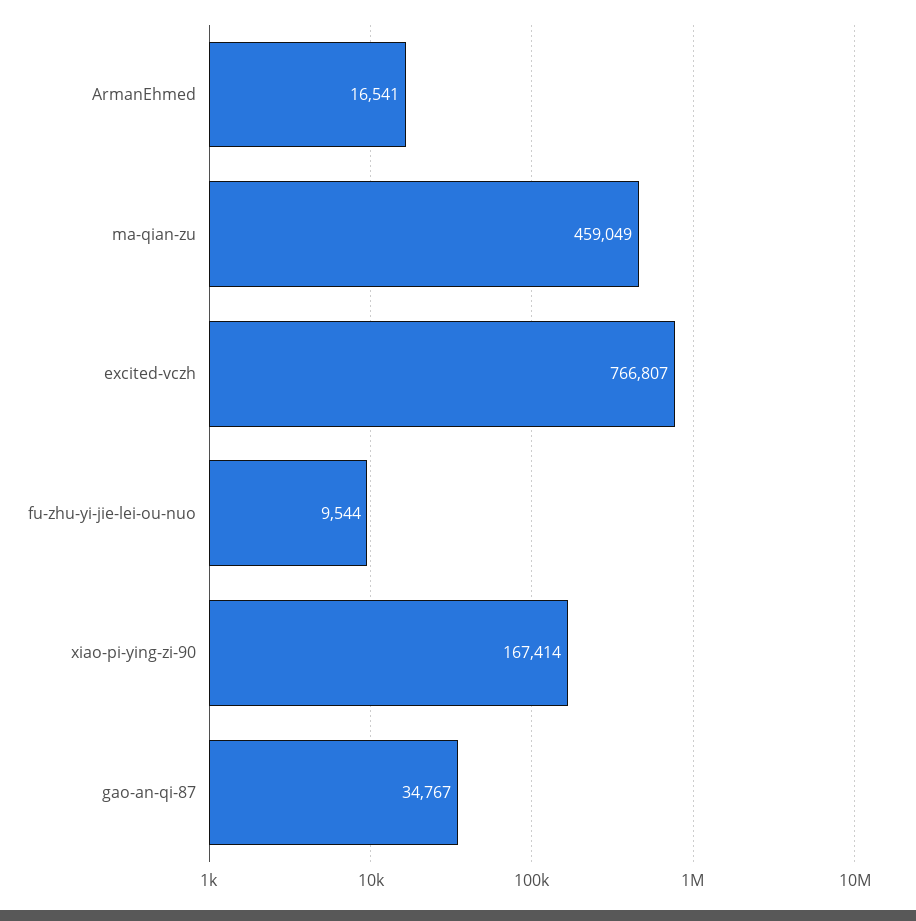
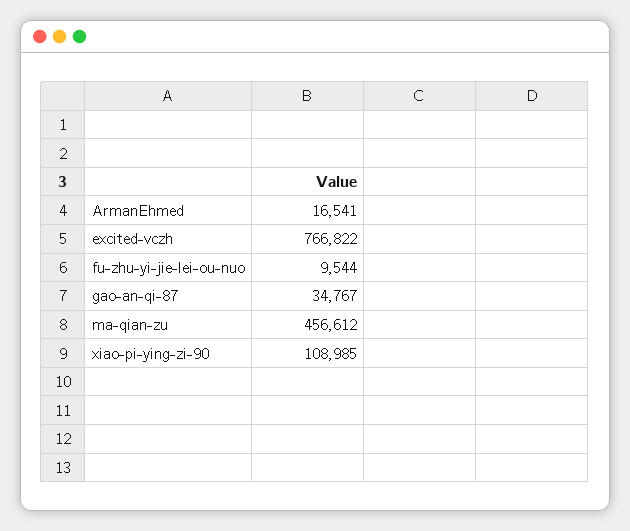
ma-qian-zu: 459049 -> 456612
excited-vczh: 766807 -> 766822
xiao-pi-ying-zi-90: 167414 -> 108985

